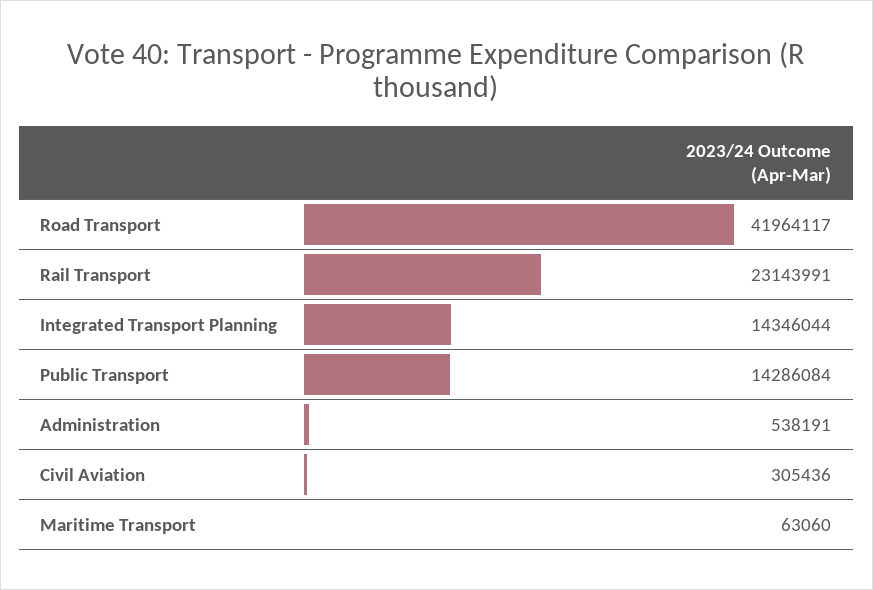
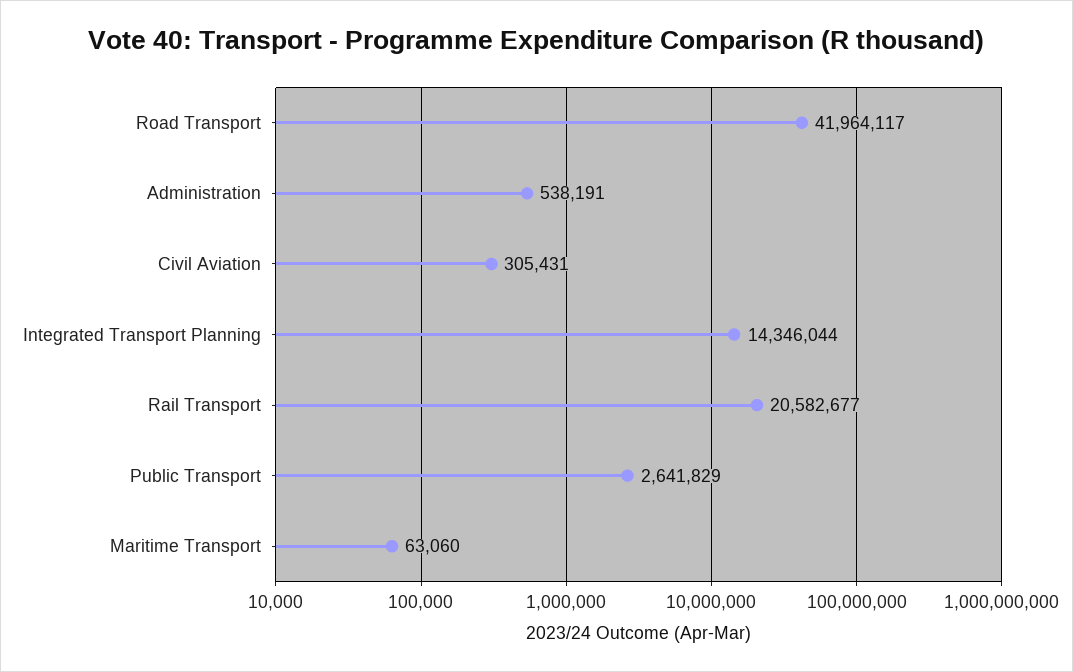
Rail Transport: 23143991 -> 20582677
Public Transport: 14286084 -> 2641829
Civil Aviation: 305436 -> 305431

